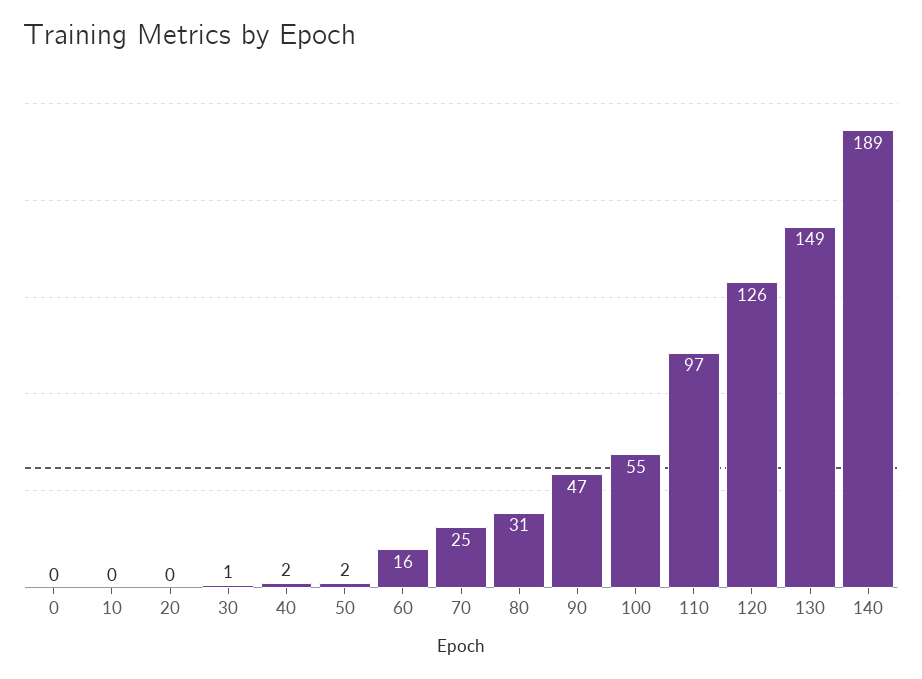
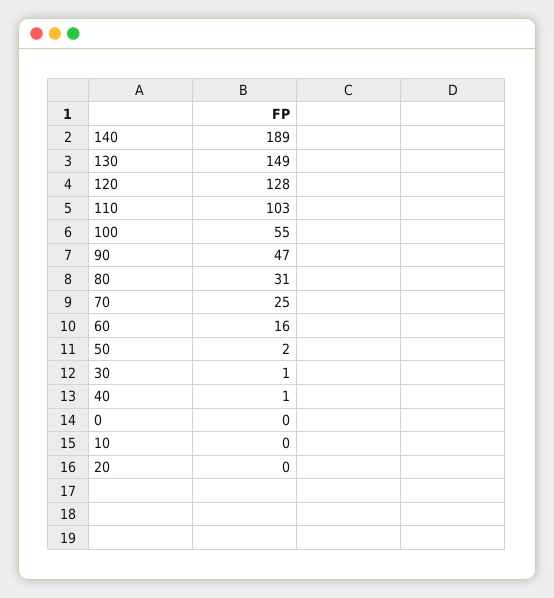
40: 2 -> 1
110: 97 -> 103
120: 126 -> 128

